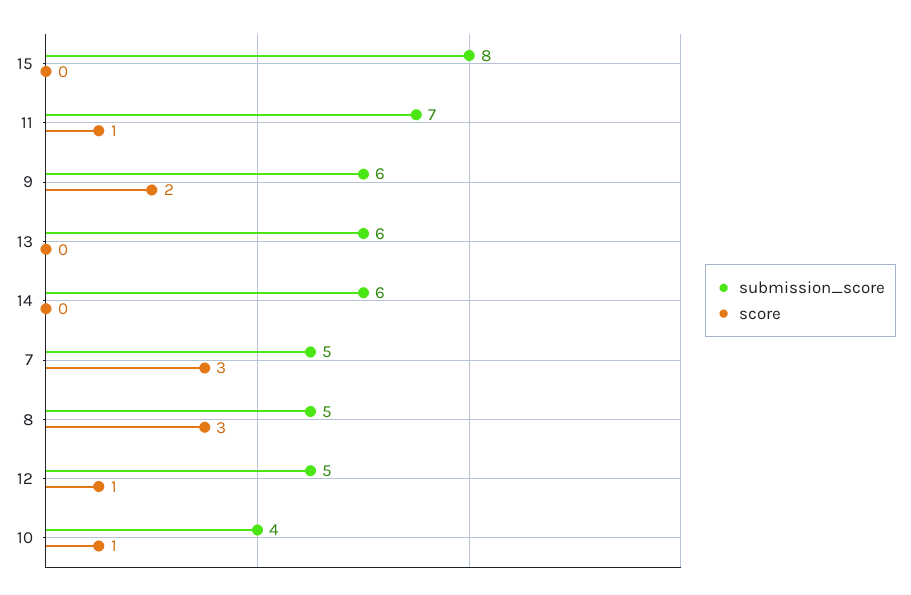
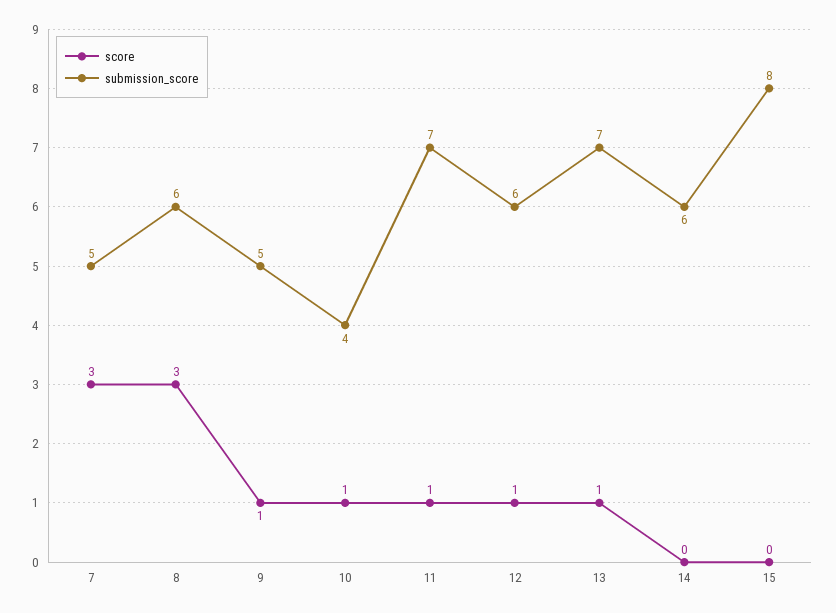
submission_score, 9: 6 -> 5
score, 9: 2 -> 1
submission_score, 13: 6 -> 7
score, 13: 0 -> 1
submission_score, 8: 5 -> 6
submission_score, 12: 5 -> 6

